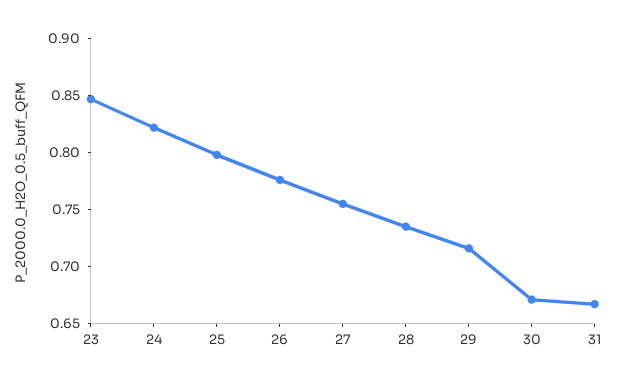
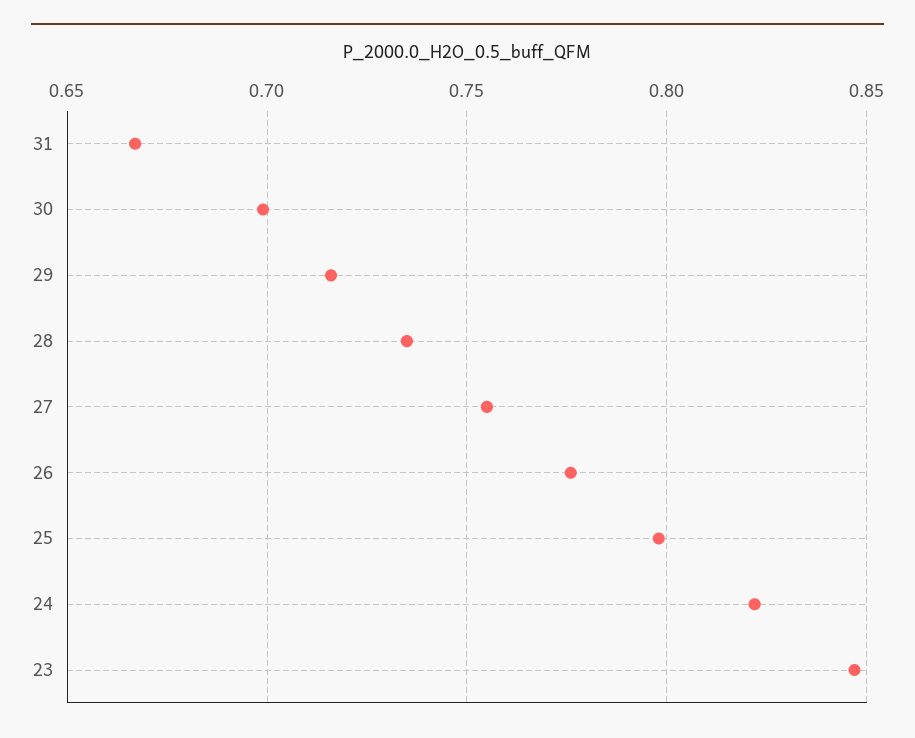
30: 0.67 -> 0.7

